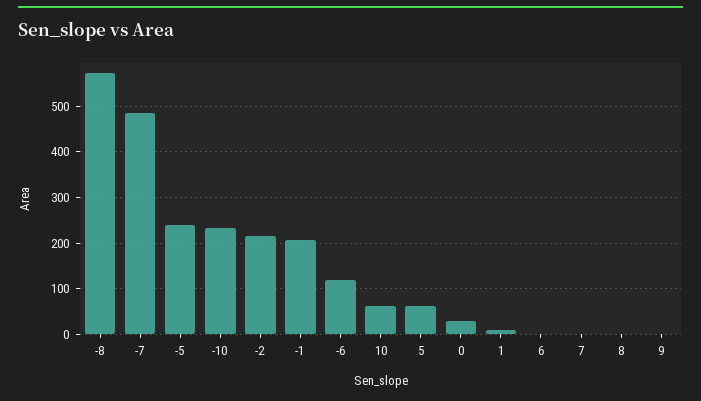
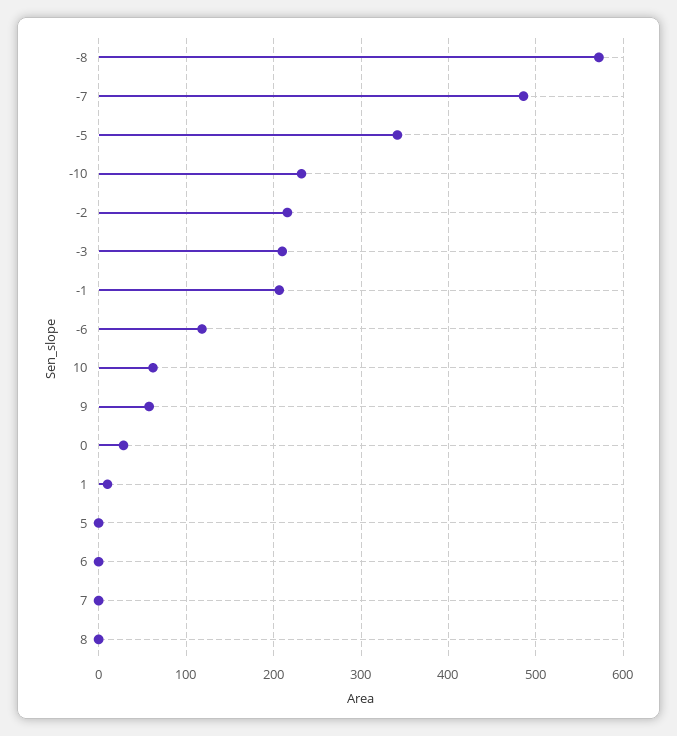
-5: 240 -> 340
5: 60 -> 0
9: 0 -> 60
-3: none -> 210

